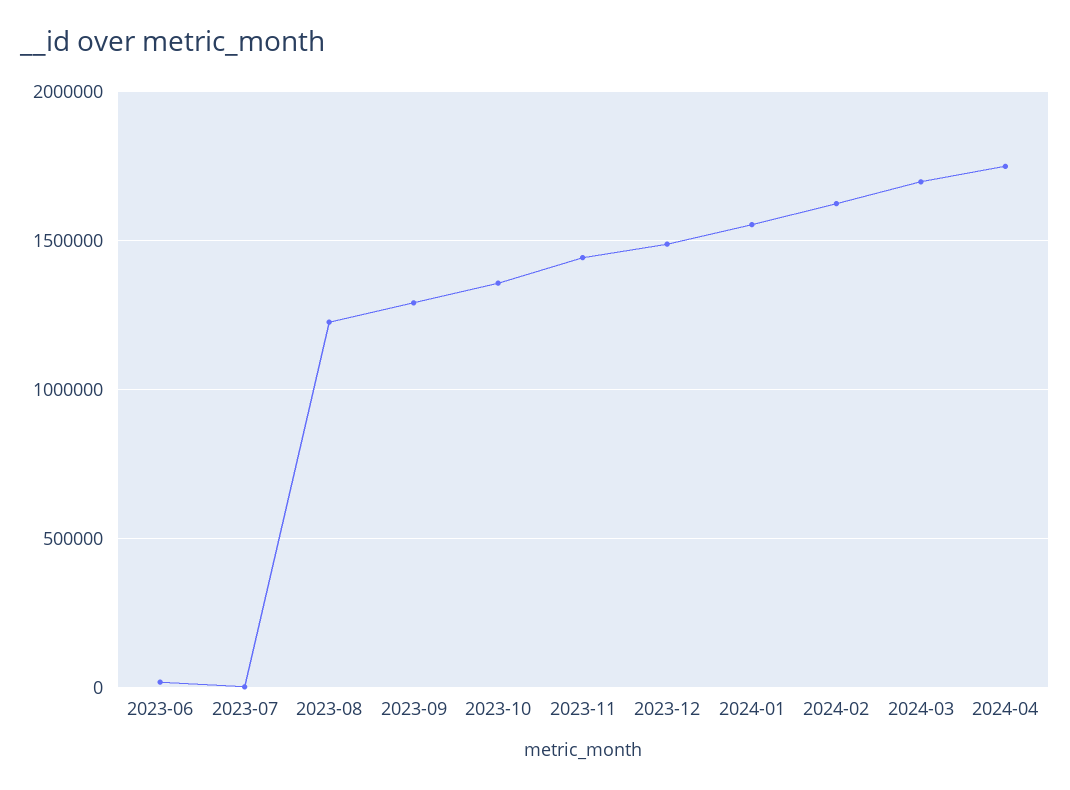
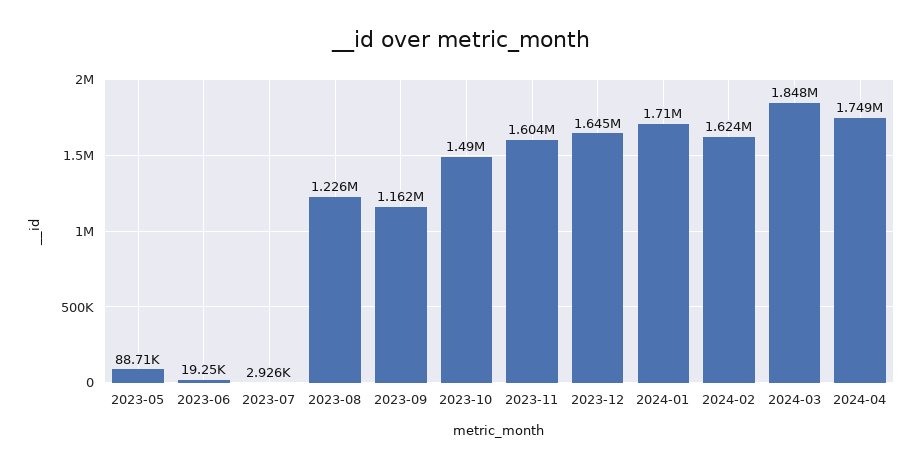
2023-09: 1300000 -> 1162000
2023-10: 1350000 -> 1490000
2023-11: 1450000 -> 1604000
2023-12: 1500000 -> 1645000
2024-01: 1550000 -> 1710000
2024-03: 1700000 -> 1848000
2023-05: none -> 88710

